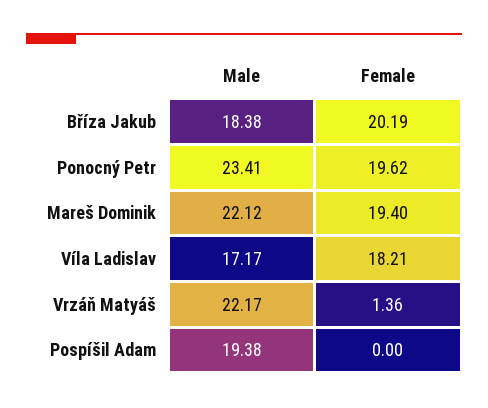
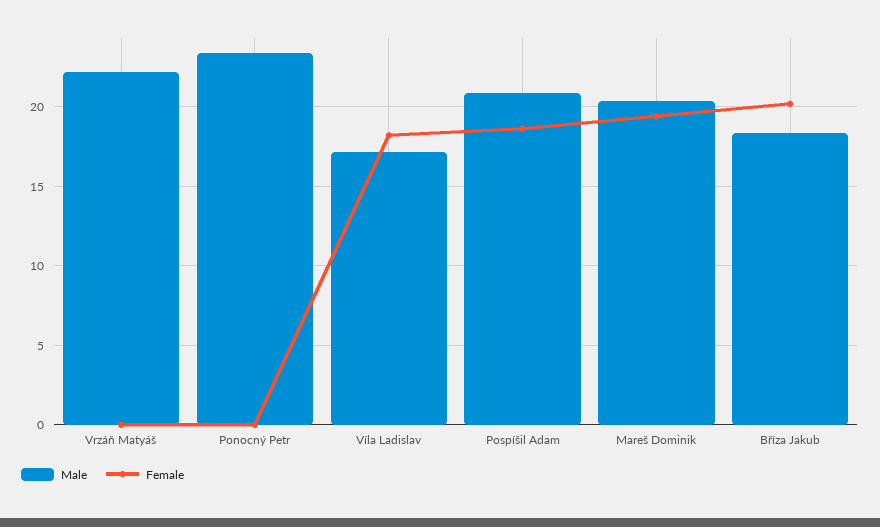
Female, Ponocný Petr: 19.62 -> 0
Male, Mareš Dominik: 22.12 -> 20.5
Female, Vrzáň Matyáš: 1.36 -> 0
Male, Pospíšil Adam: 19.38 -> 21
Female, Pospíšil Adam: 0 -> 18.5

